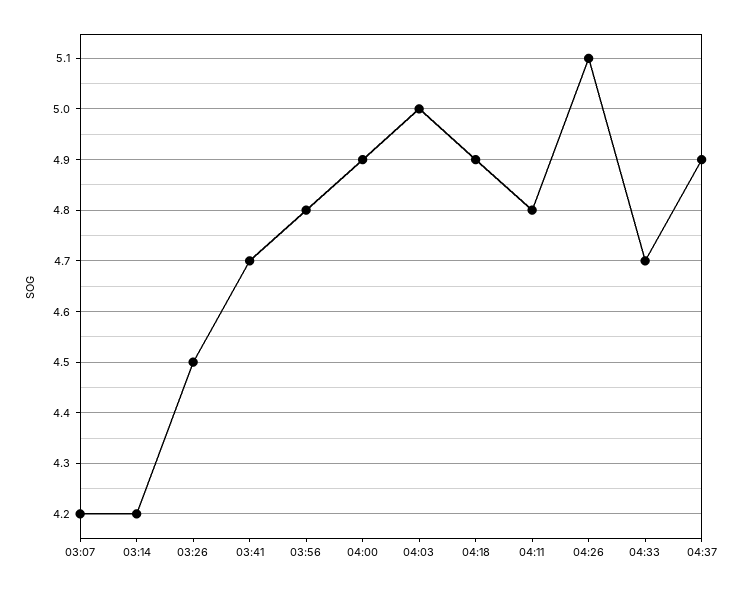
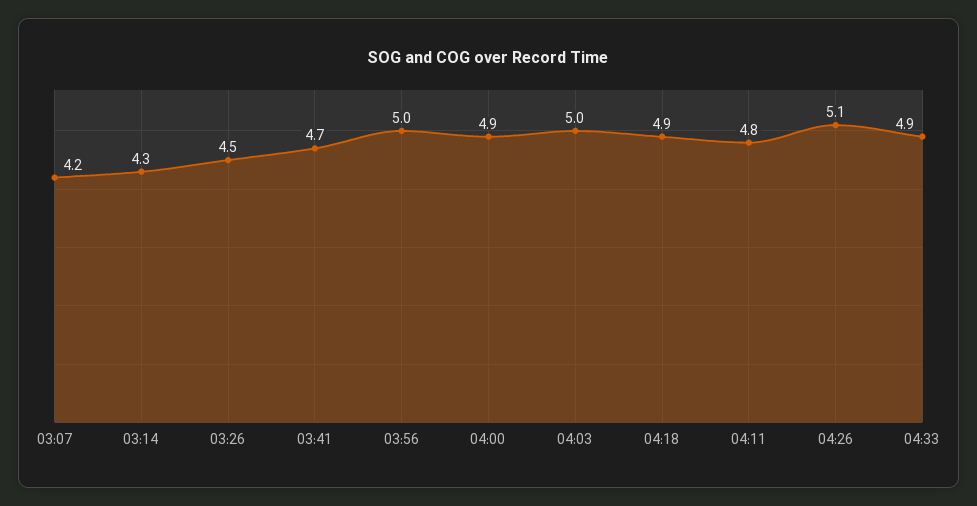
03:14: 4.2 -> 4.3
03:56: 4.8 -> 5
04:33: 4.7 -> 4.9
04:37: 4.9 -> none

